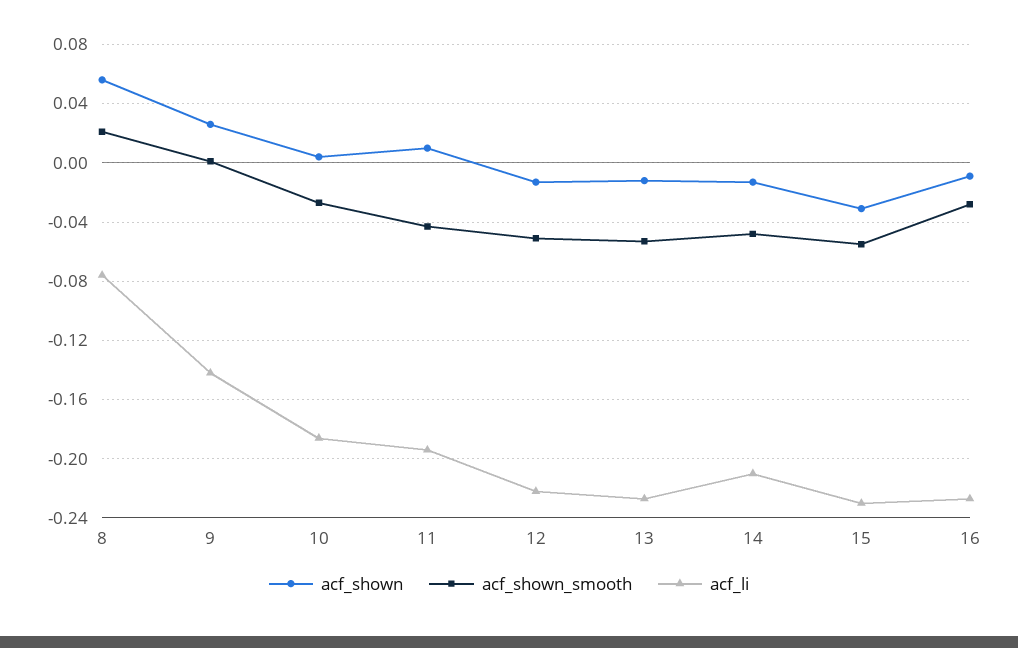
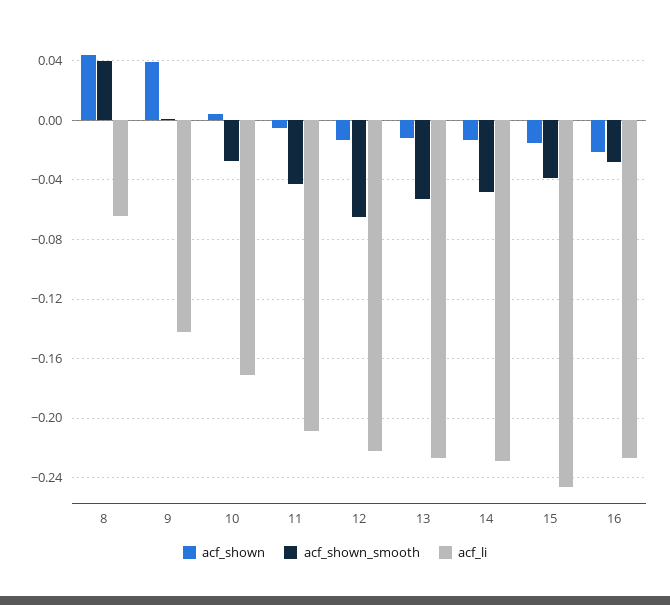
acf_shown, 8: 0.055 -> 0.045
acf_shown_smooth, 8: 0.02 -> 0.04
acf_li, 8: -0.075 -> -0.065
acf_shown, 9: 0.025 -> 0.04
acf_li, 10: -0.185 -> -0.17
acf_shown, 11: 0.01 -> -0.005
acf_li, 11: -0.195 -> -0.21
acf_shown_smooth, 12: -0.05 -> -0.065
acf_li, 14: -0.21 -> -0.23
acf_shown, 15: -0.03 -> -0.015
acf_shown_smooth, 15: -0.055 -> -0.04
acf_li, 15: -0.23 -> -0.245
acf_shown, 16: -0.01 -> -0.02

